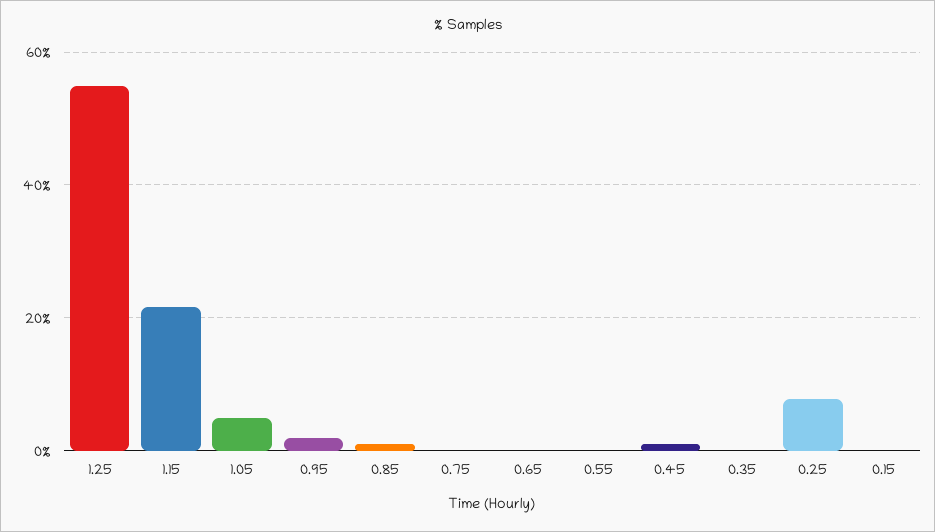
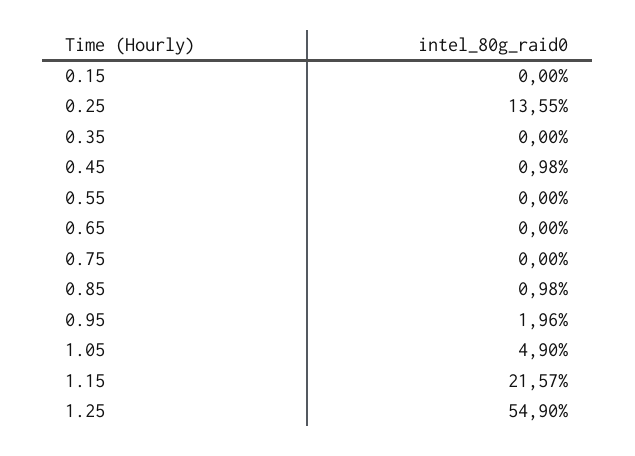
0.25: 8 -> 13.55

